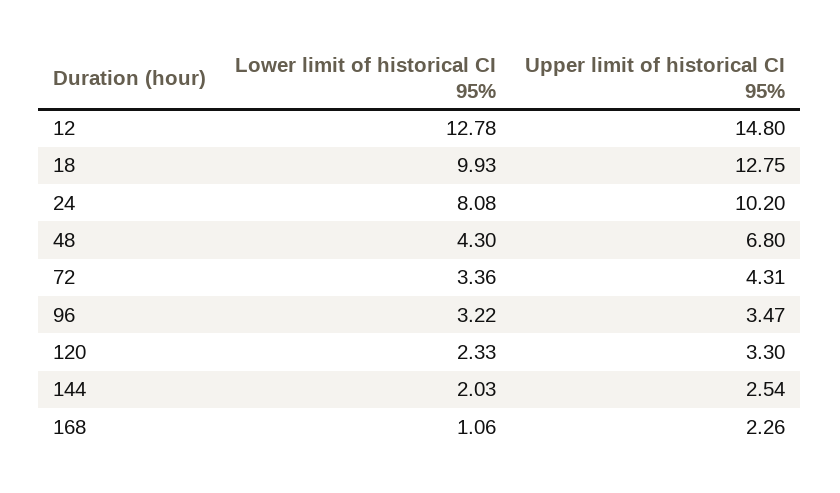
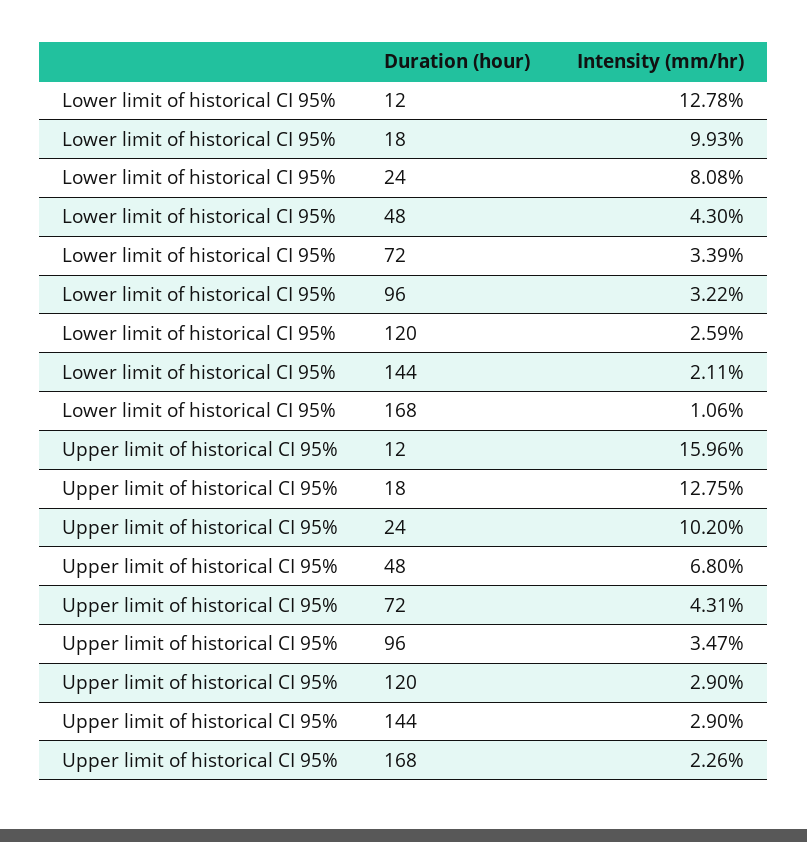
Upper limit of historical CI 95%, 12: 14.8 -> 15.96
Lower limit of historical CI 95%, 72: 3.36 -> 3.39
Lower limit of historical CI 95%, 120: 2.33 -> 2.59
Upper limit of historical CI 95%, 120: 3.3 -> 2.9
Lower limit of historical CI 95%, 144: 2.03 -> 2.11
Upper limit of historical CI 95%, 144: 2.54 -> 2.9

